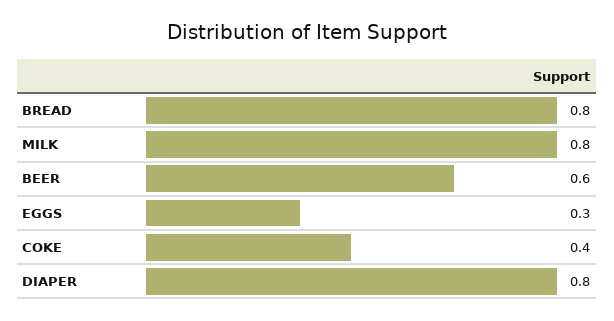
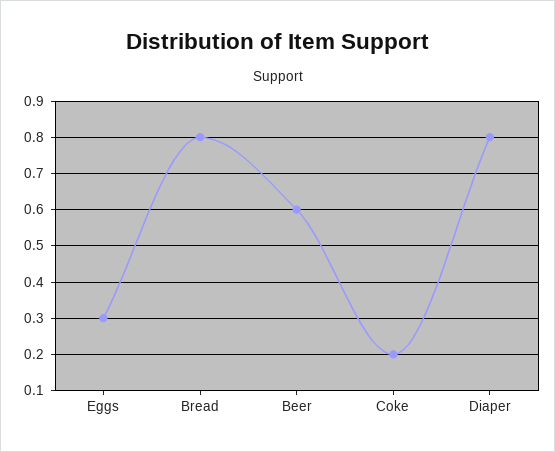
MILK: 0.8 -> none
COKE: 0.4 -> 0.2

